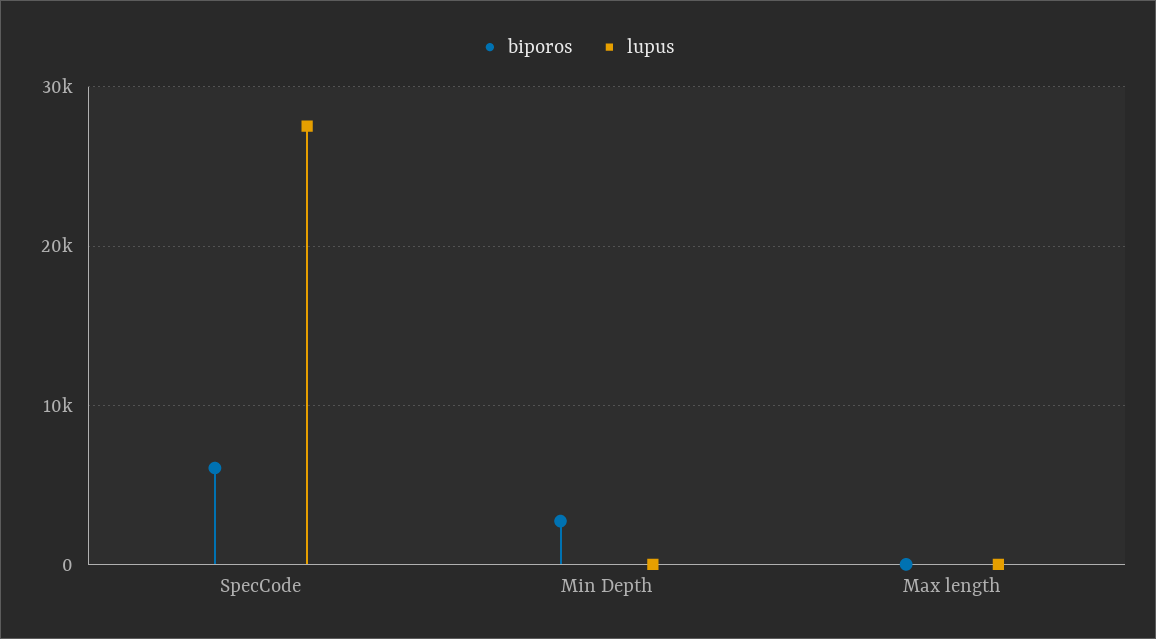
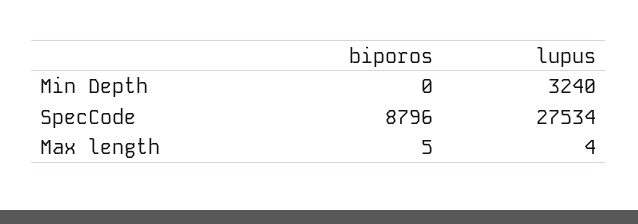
biporos, SpecCode: 6000 -> 8796
biporos, Min Depth: 3000 -> 0
lupus, Min Depth: 0 -> 3240

